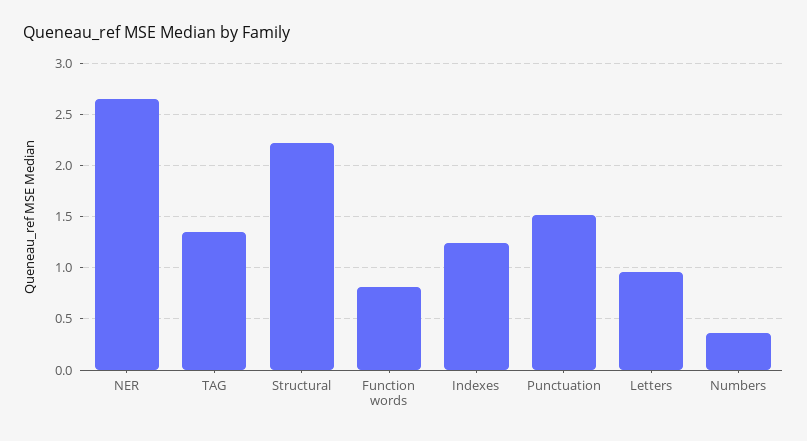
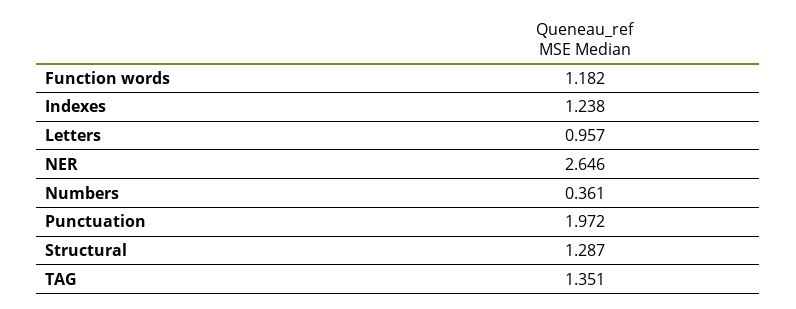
Structural: 2.2 -> 1.287
Function words: 0.8 -> 1.182
Punctuation: 1.5 -> 1.972

